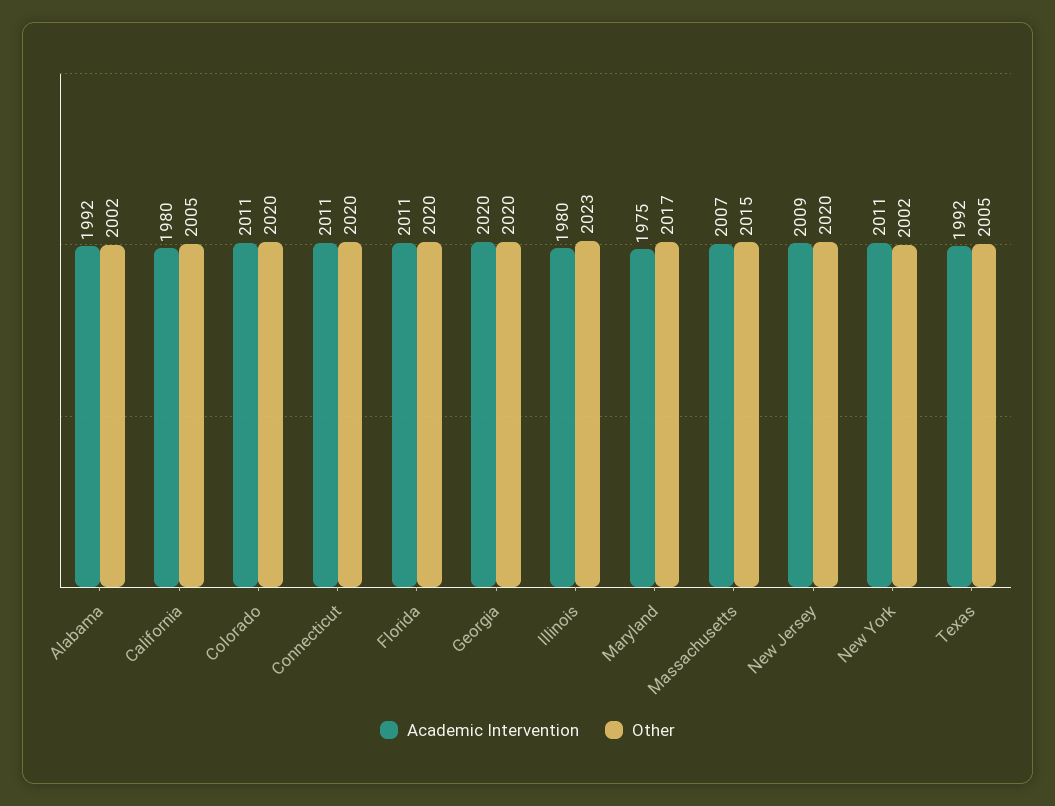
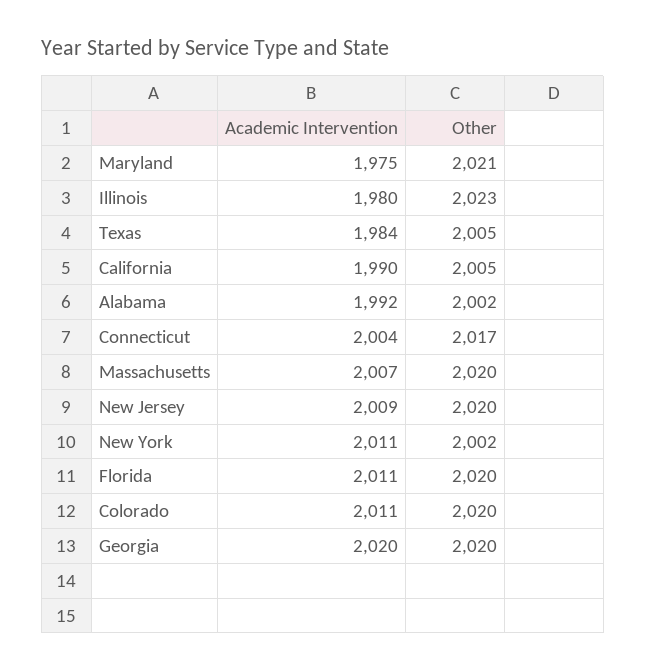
Academic Intervention, California: 1980 -> 1990
Academic Intervention, Connecticut: 2011 -> 2004
Other, Connecticut: 2020 -> 2017
Other, Maryland: 2017 -> 2021
Other, Massachusetts: 2015 -> 2020
Academic Intervention, Texas: 1992 -> 1984

